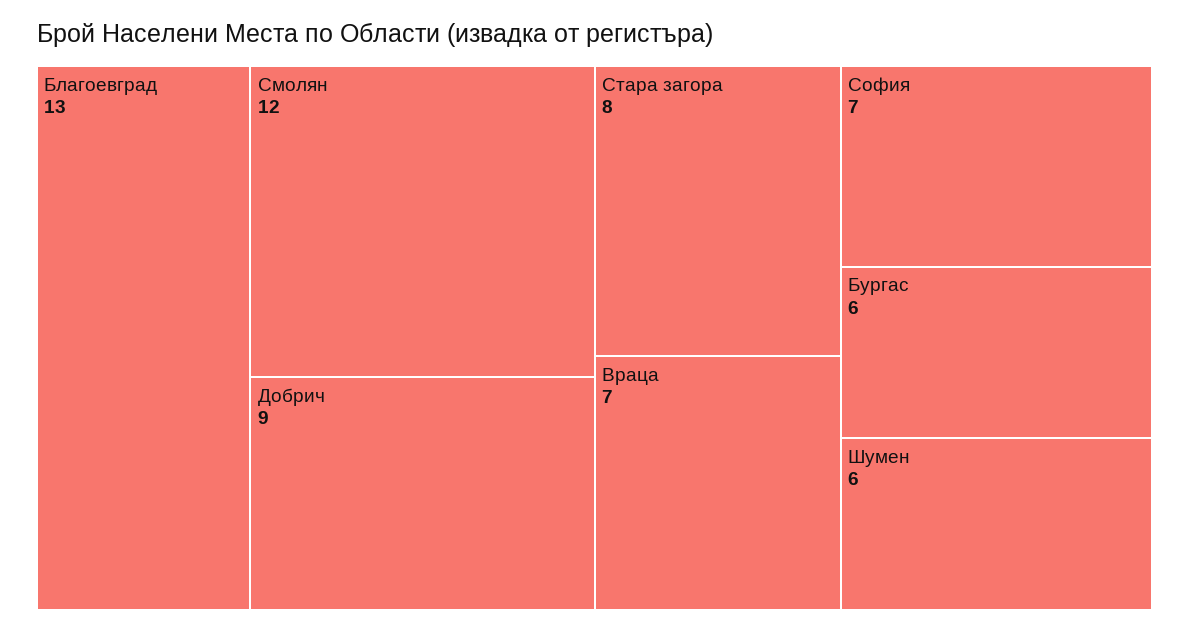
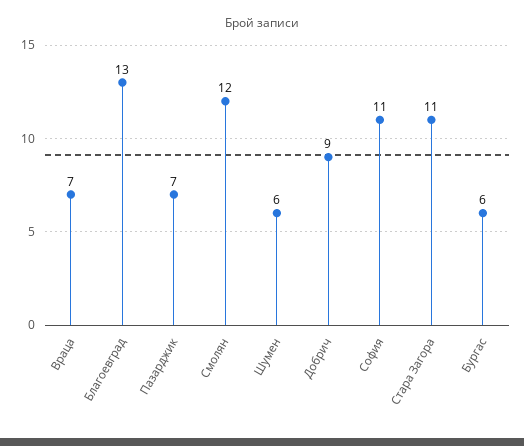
Стара загора: 8 -> 11
София: 7 -> 11
Пазарджик: none -> 7

